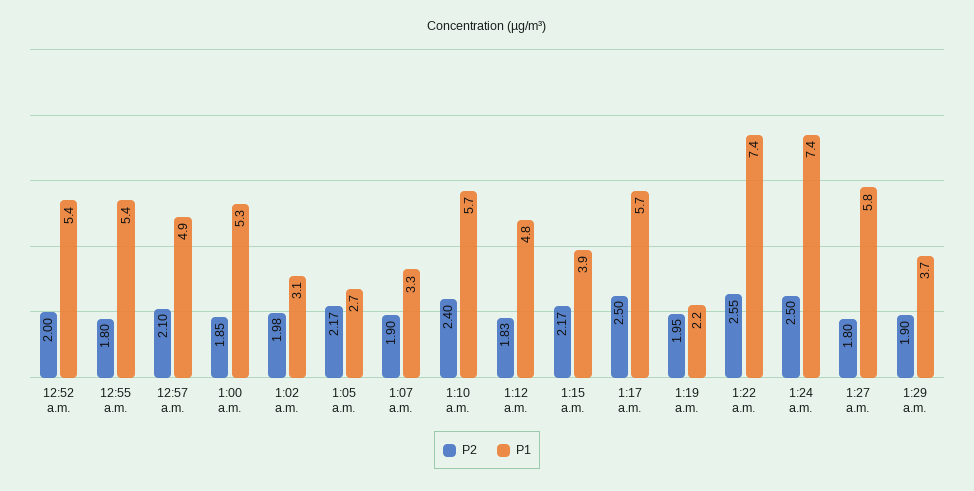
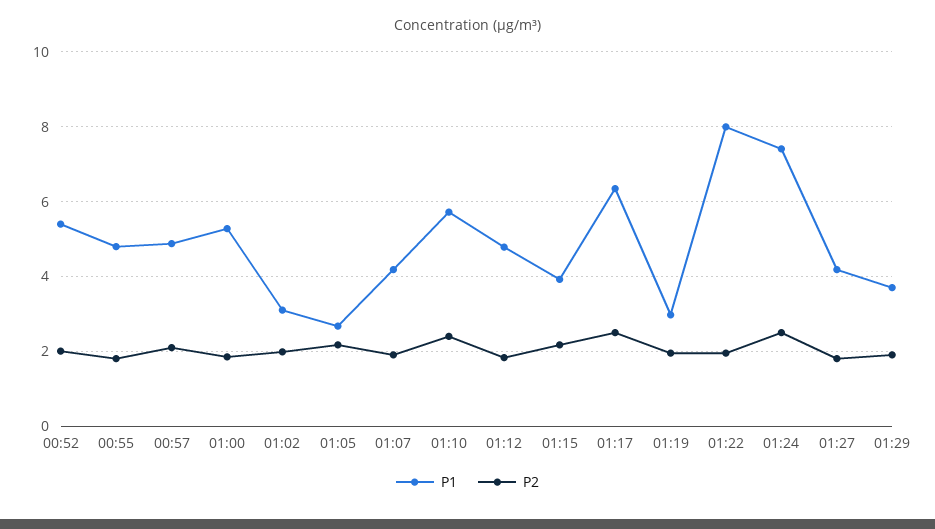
P1, 12:55 a.m.: 5.4 -> 4.8
P1, 1:07 a.m.: 3.3 -> 4.2
P1, 1:17 a.m.: 5.7 -> 6.4
P1, 1:19 a.m.: 2.2 -> 3
P2, 1:22 a.m.: 2.55 -> 2
P1, 1:22 a.m.: 7.4 -> 8
P1, 1:27 a.m.: 5.8 -> 4.2

